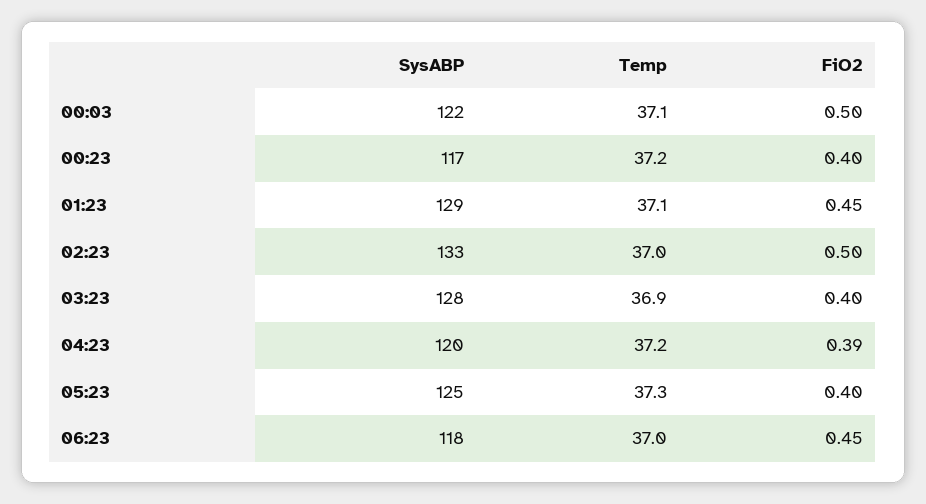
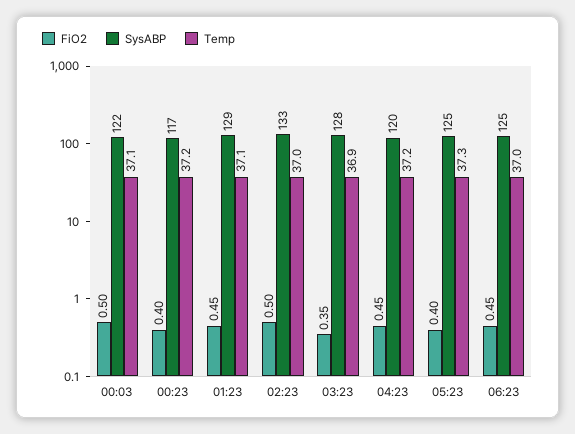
FiO2, 03:23: 0.4 -> 0.35
FiO2, 04:23: 0.39 -> 0.45
SysABP, 06:23: 118 -> 125

